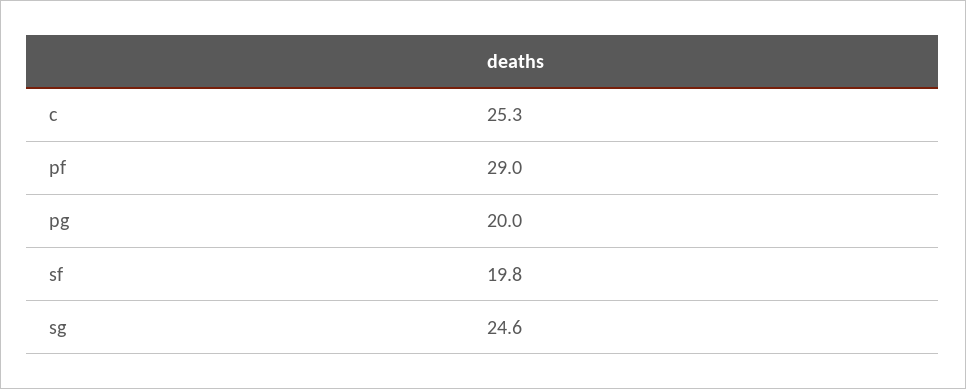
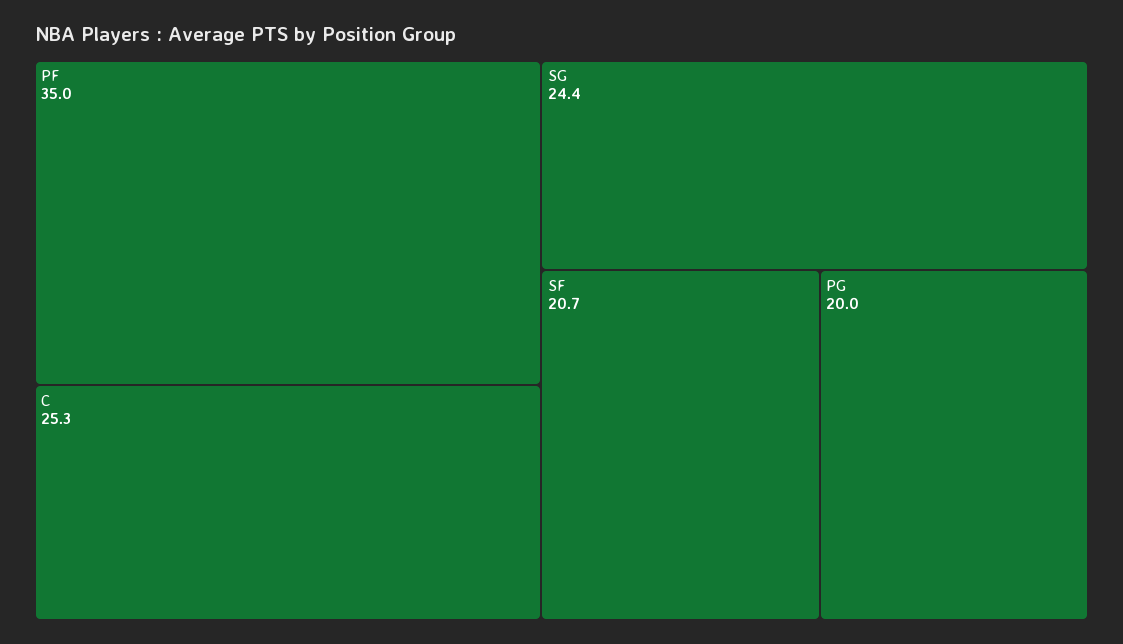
pf: 29 -> 35
sf: 19.8 -> 20.7
sg: 24.6 -> 24.4

